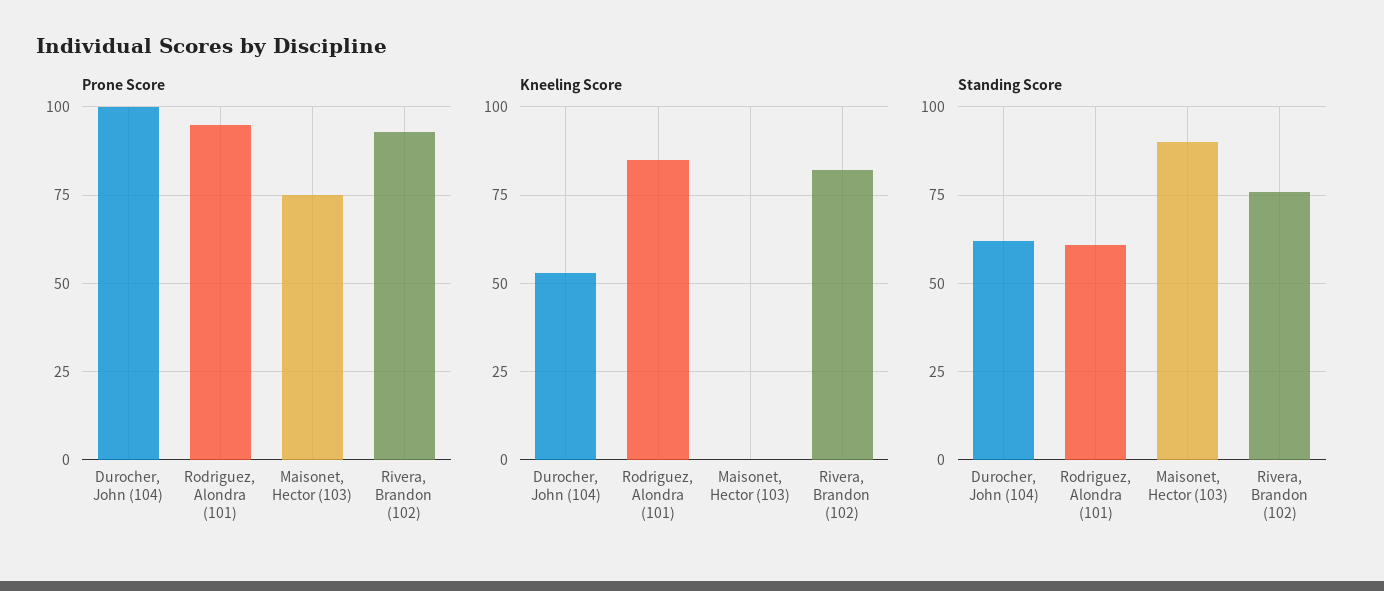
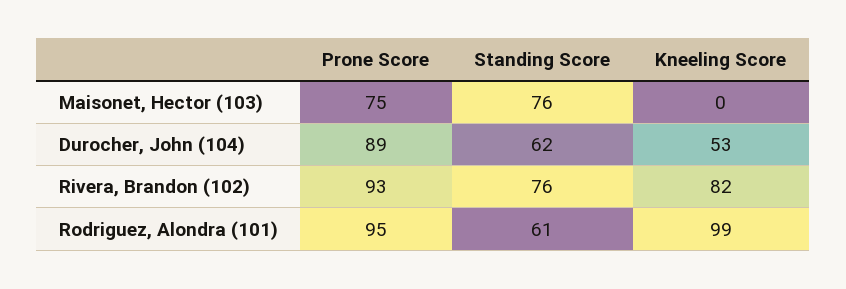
Prone Score, Durocher, John (104): 100 -> 89
Kneeling Score, Rodriguez, Alondra (101): 85 -> 99
Standing Score, Maisonet, Hector (103): 90 -> 76

